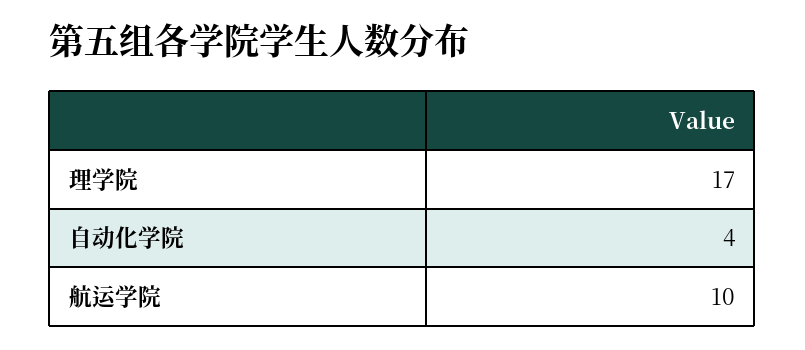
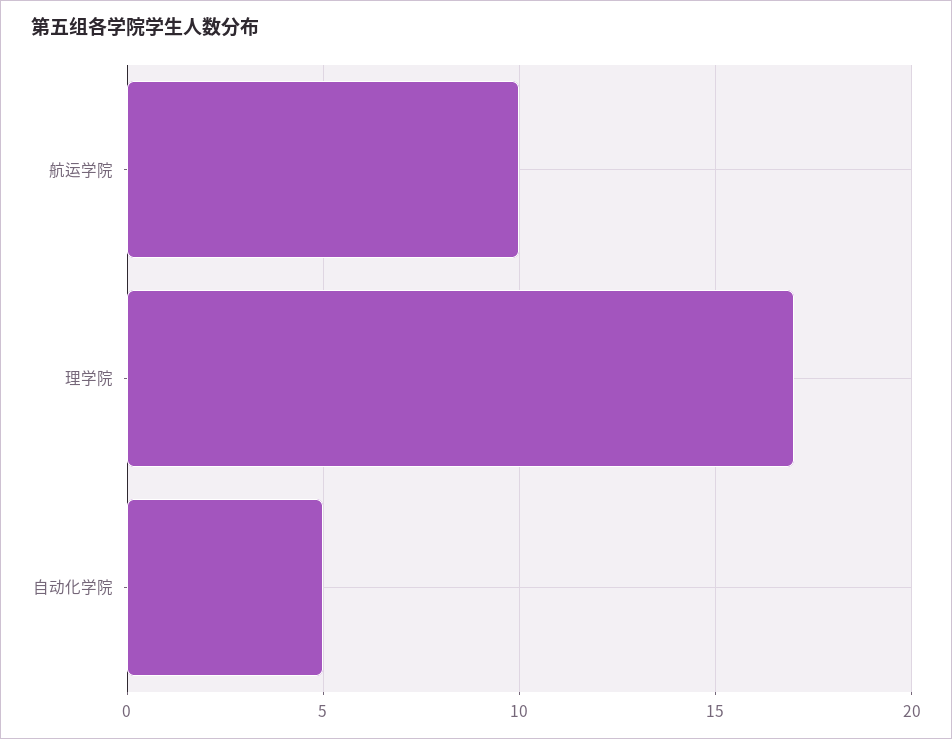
自动化学院: 4 -> 5

